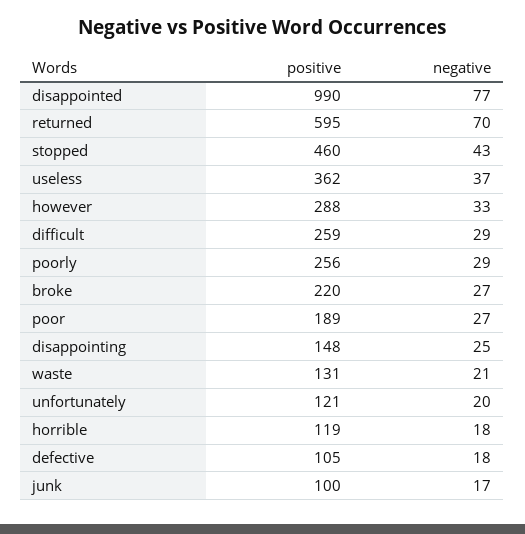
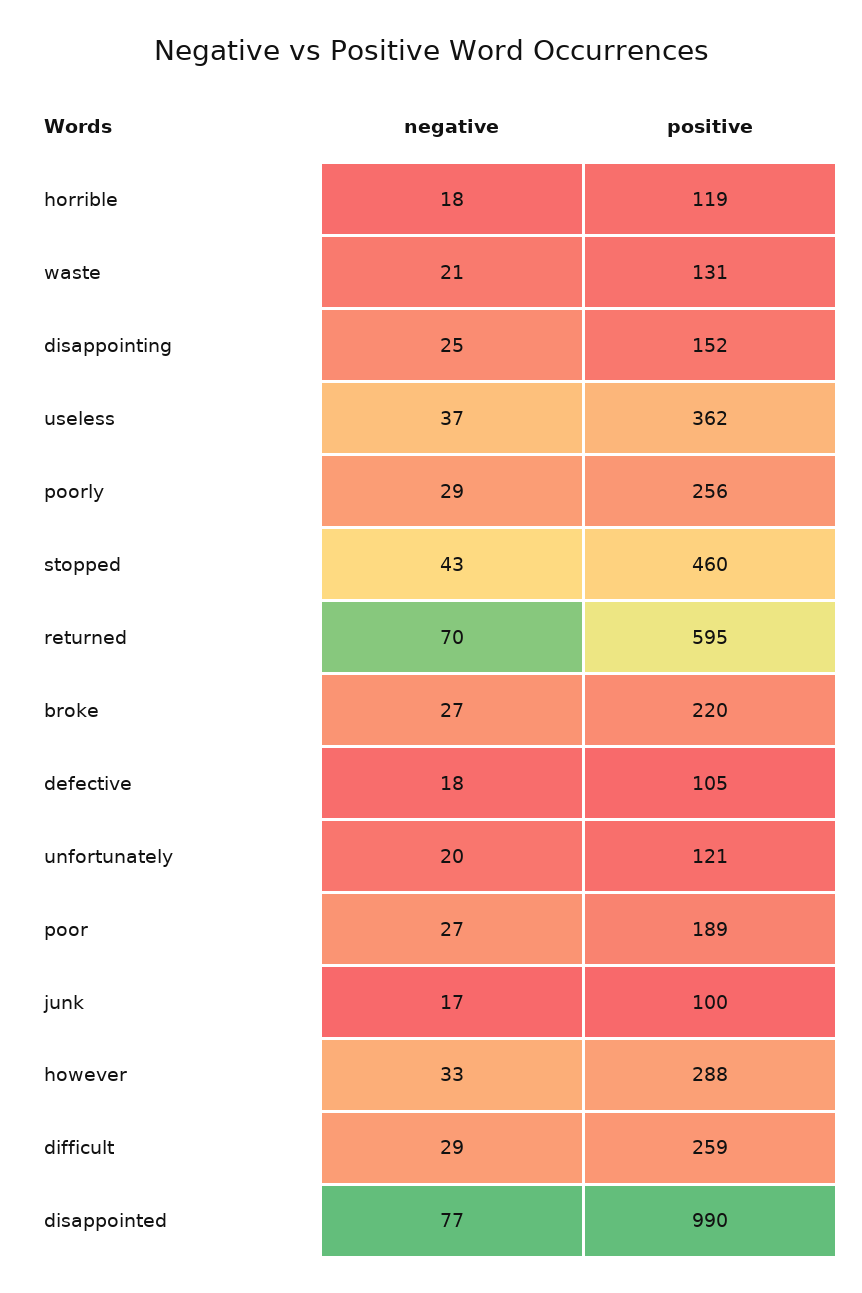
positive, disappointing: 148 -> 152

